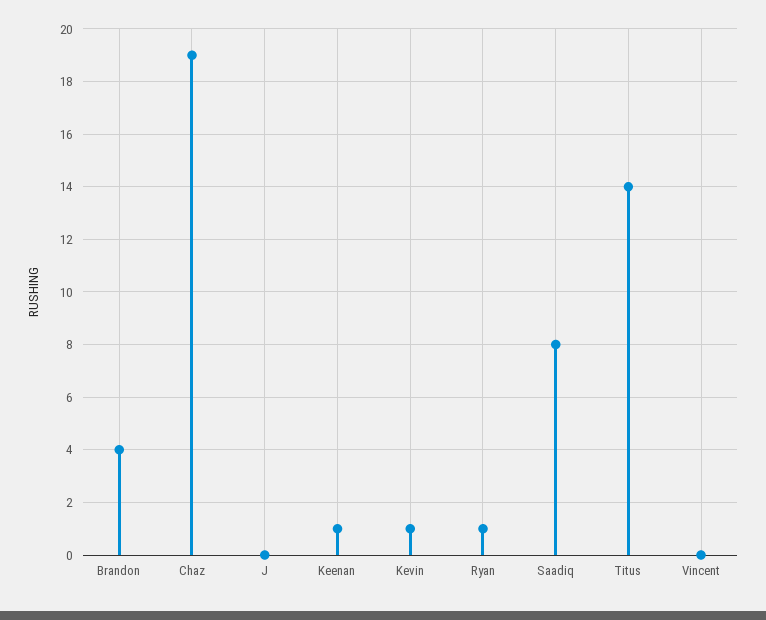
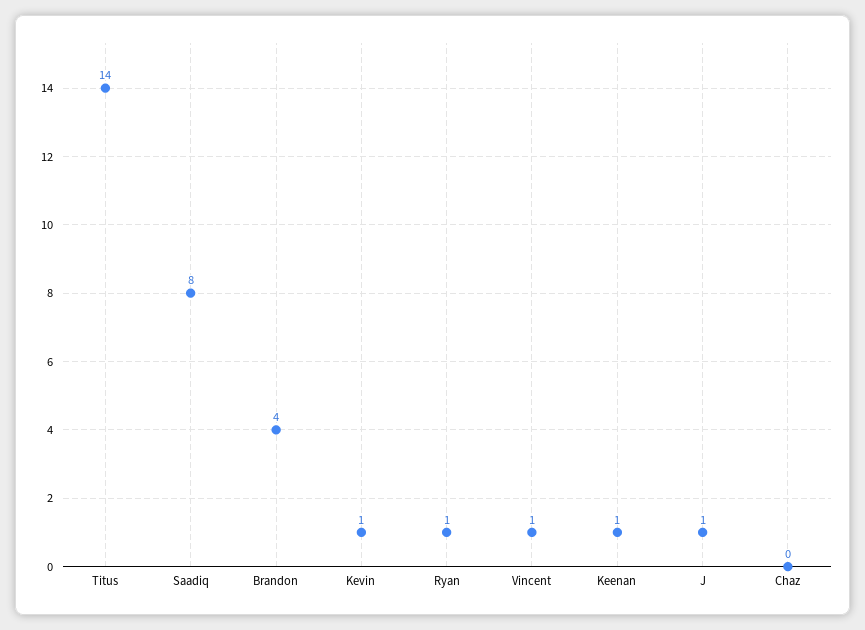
Chaz: 19 -> 0
J: 0 -> 1
Vincent: 0 -> 1

